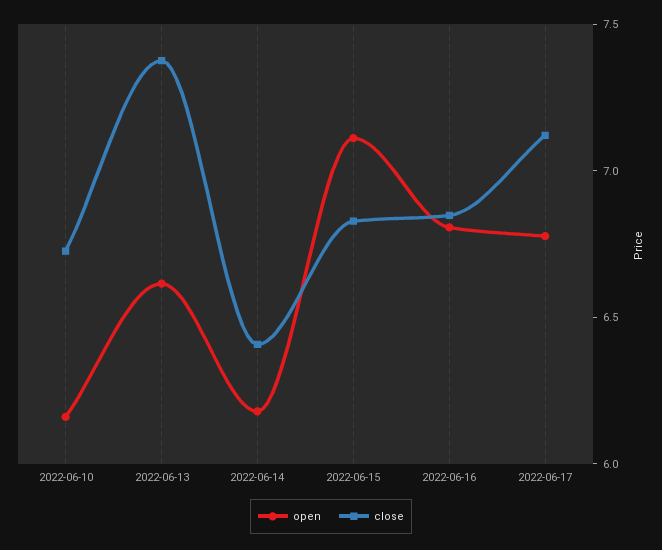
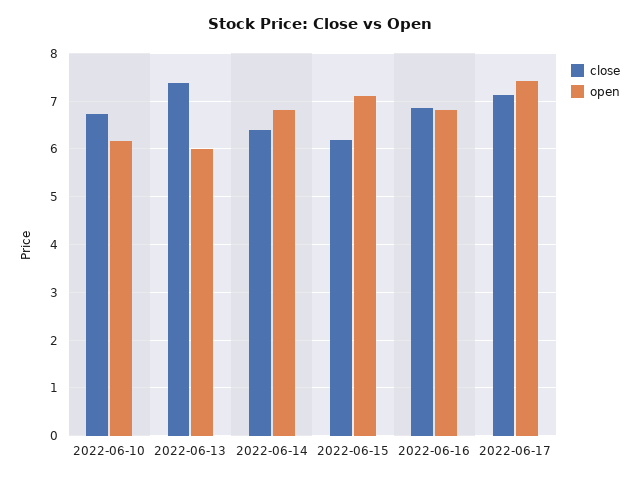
open, 2022-06-13: 6.6 -> 6
open, 2022-06-14: 6.2 -> 6.8
close, 2022-06-15: 6.8 -> 6.2
open, 2022-06-17: 6.8 -> 7.4

